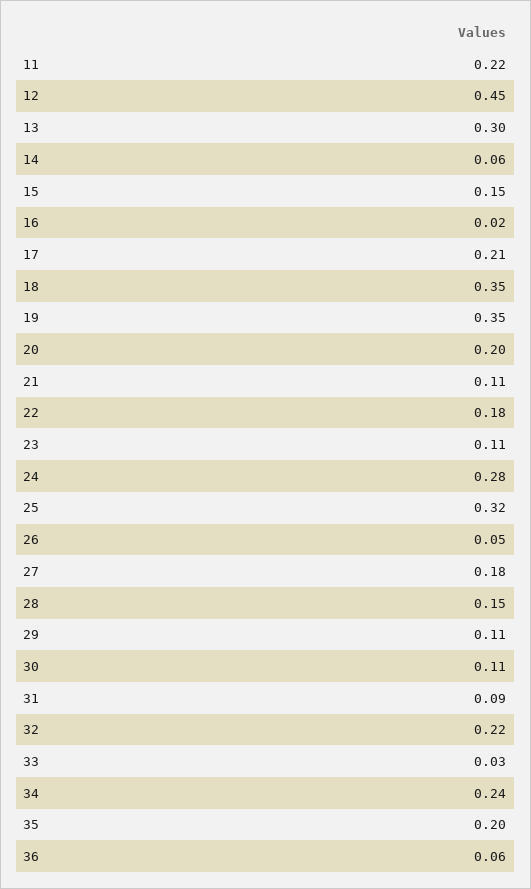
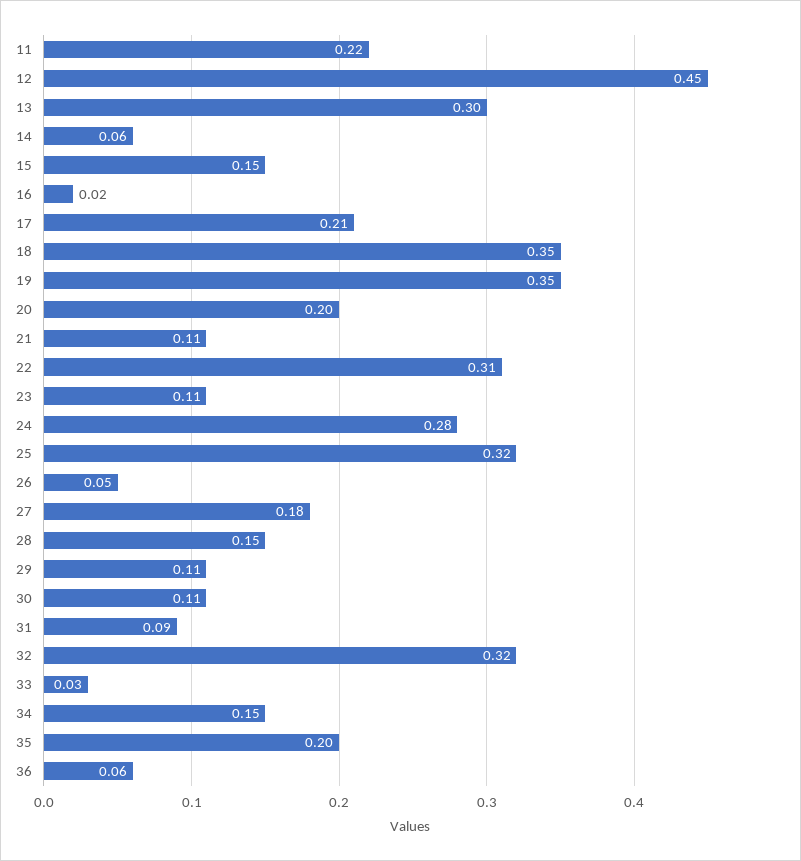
22: 0.18 -> 0.31
32: 0.22 -> 0.32
34: 0.24 -> 0.15

